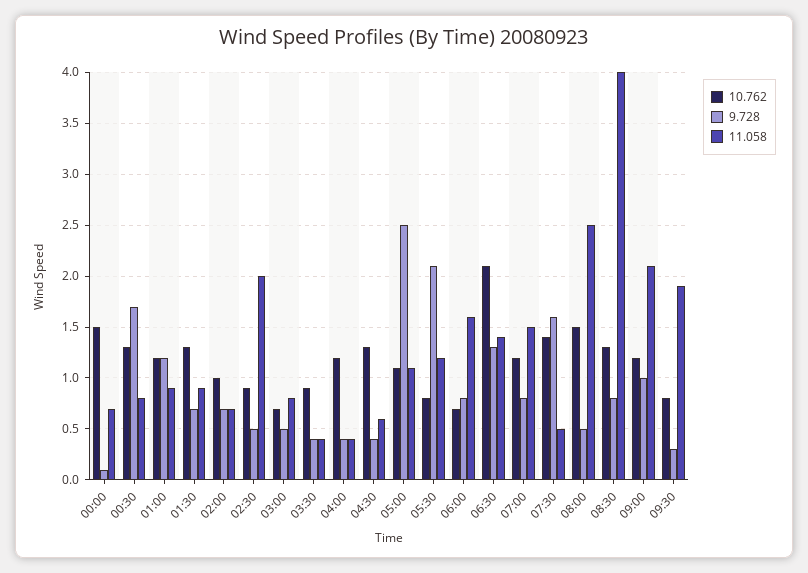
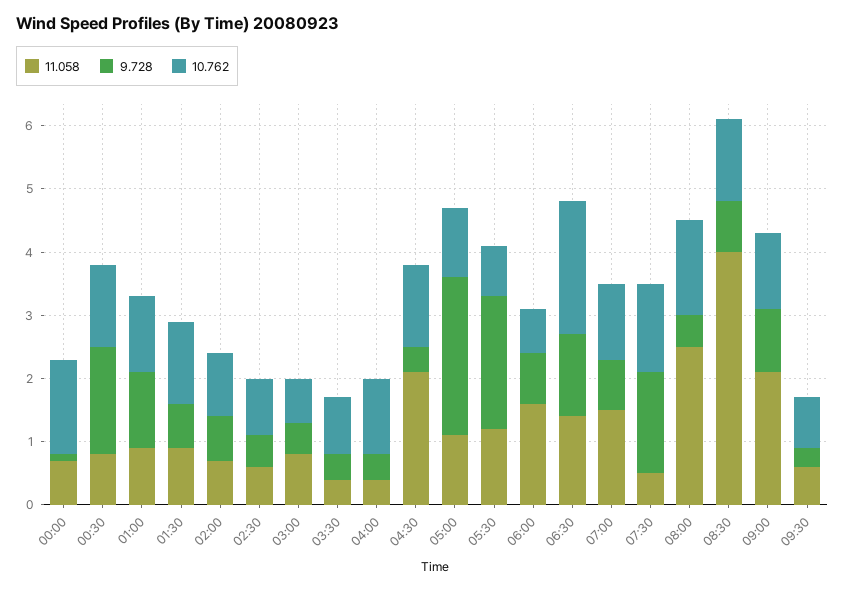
11.058, 02:30: 2 -> 0.5
11.058, 04:30: 0.6 -> 2
11.058, 09:30: 1.9 -> 0.5

